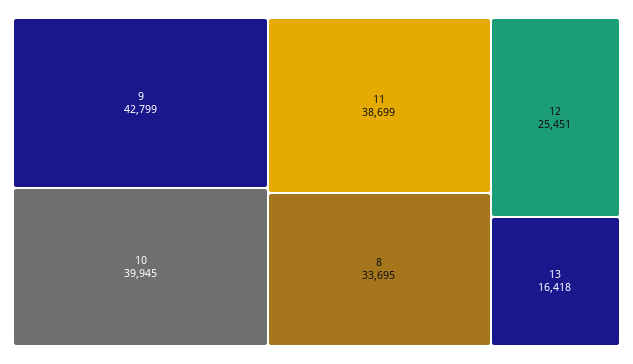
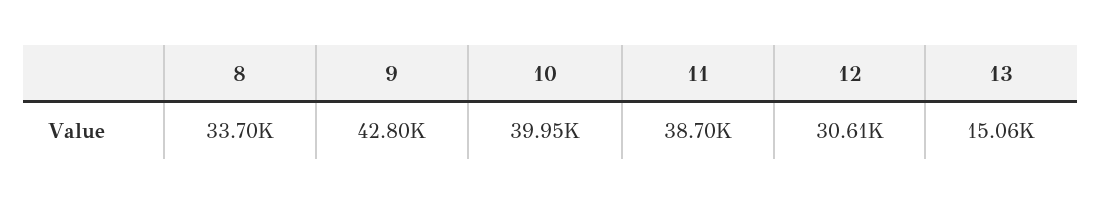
12: 25451 -> 30610
13: 16418 -> 15060

